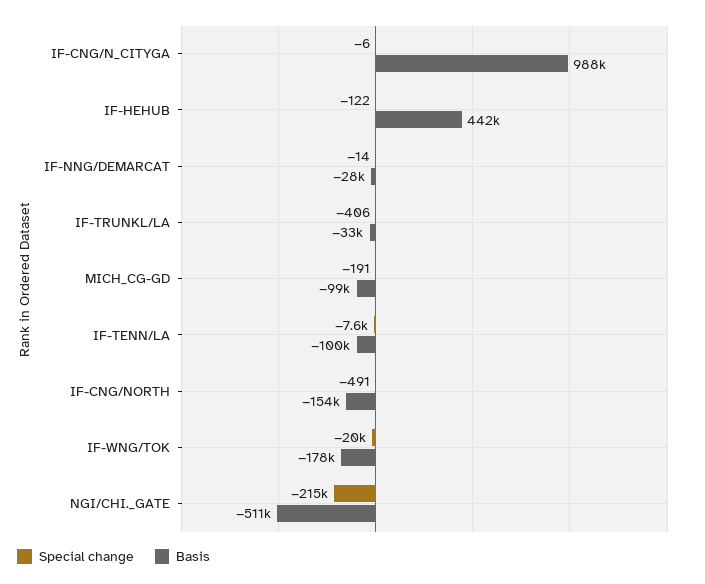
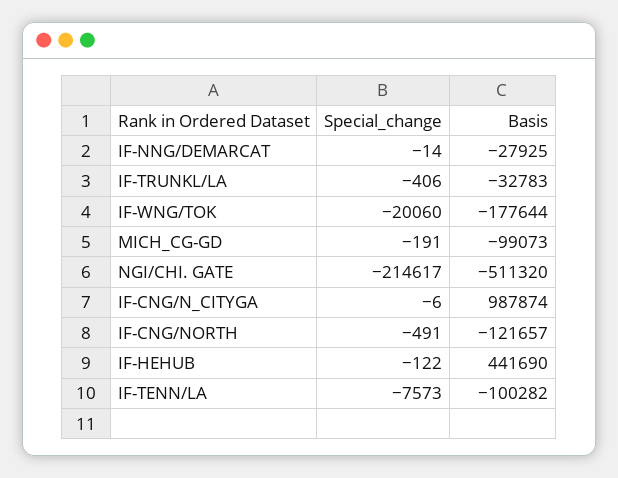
Basis, IF-CNG/NORTH: -154000 -> -121657

